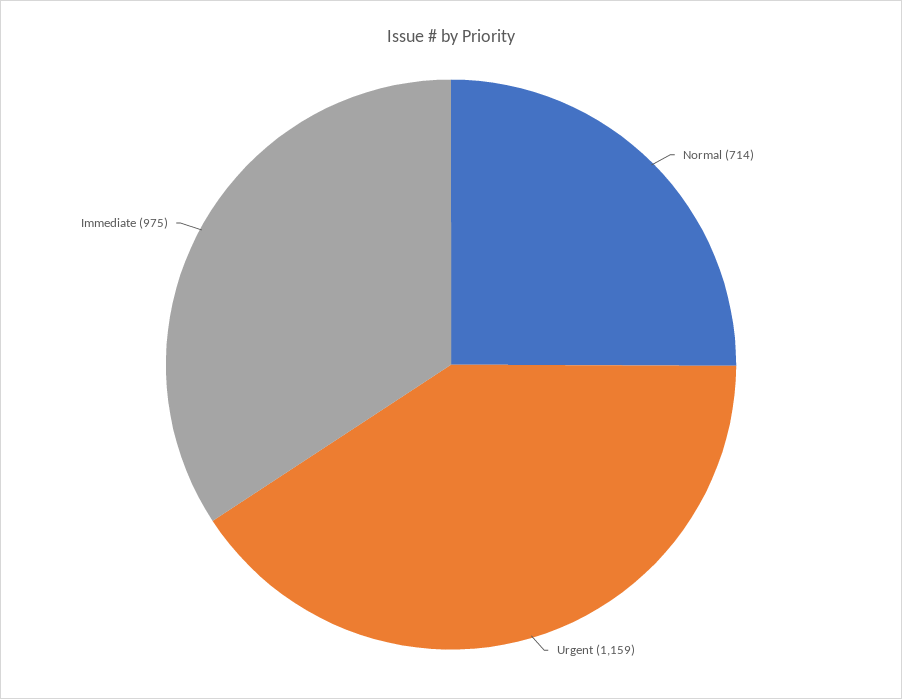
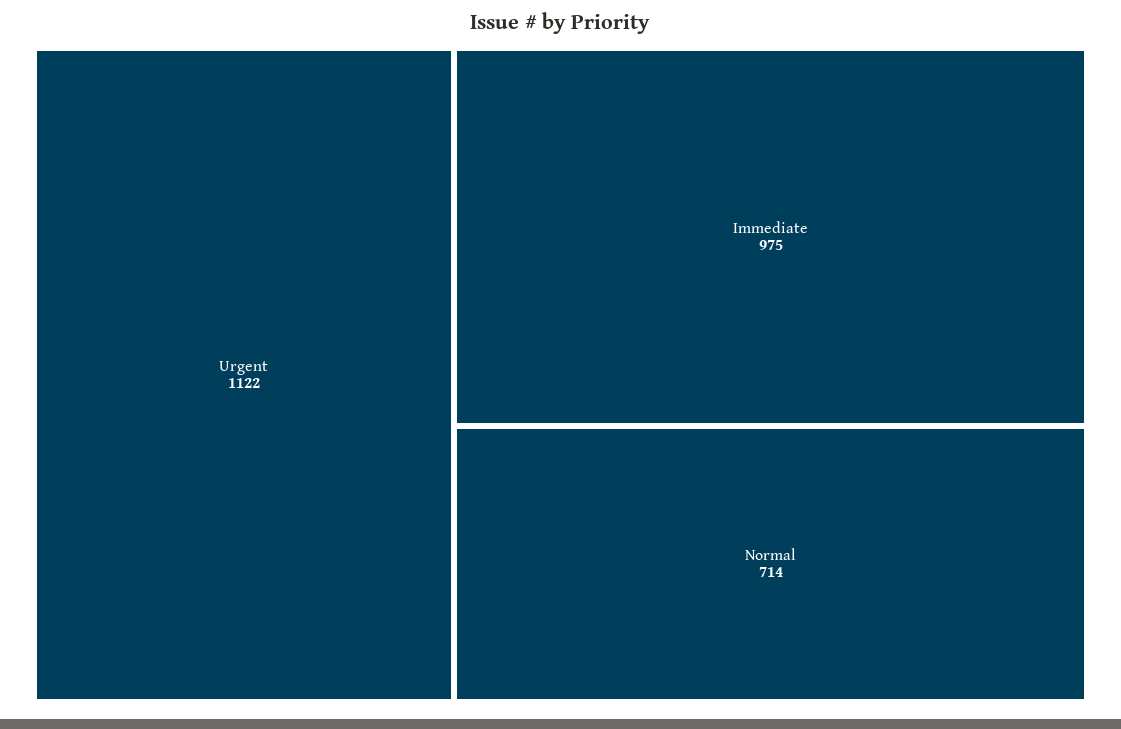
Urgent: 1159 -> 1122

